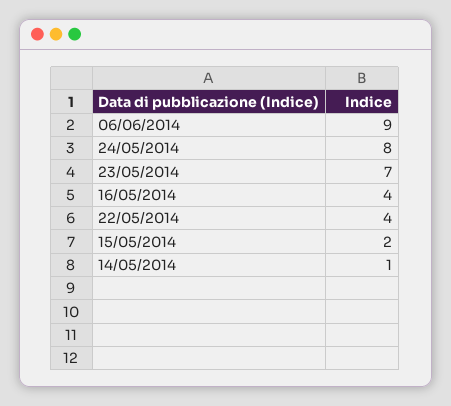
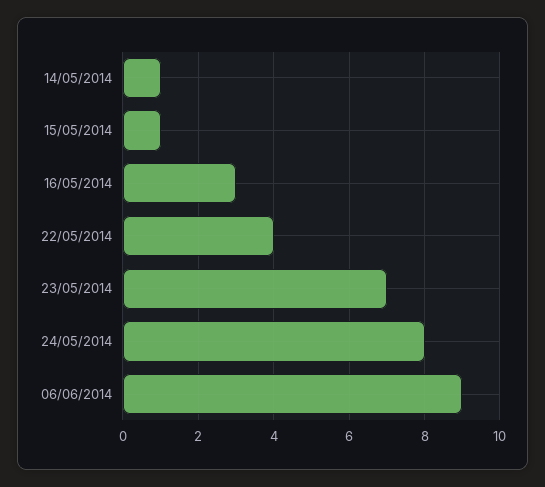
16/05/2014: 4 -> 3
15/05/2014: 2 -> 1

